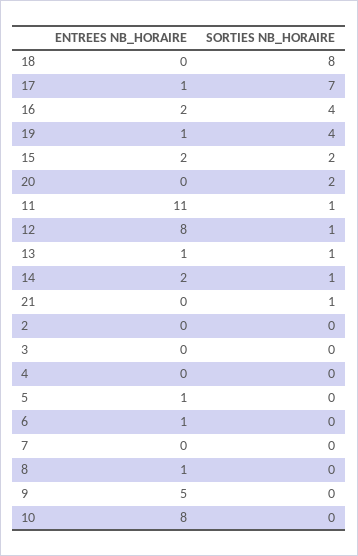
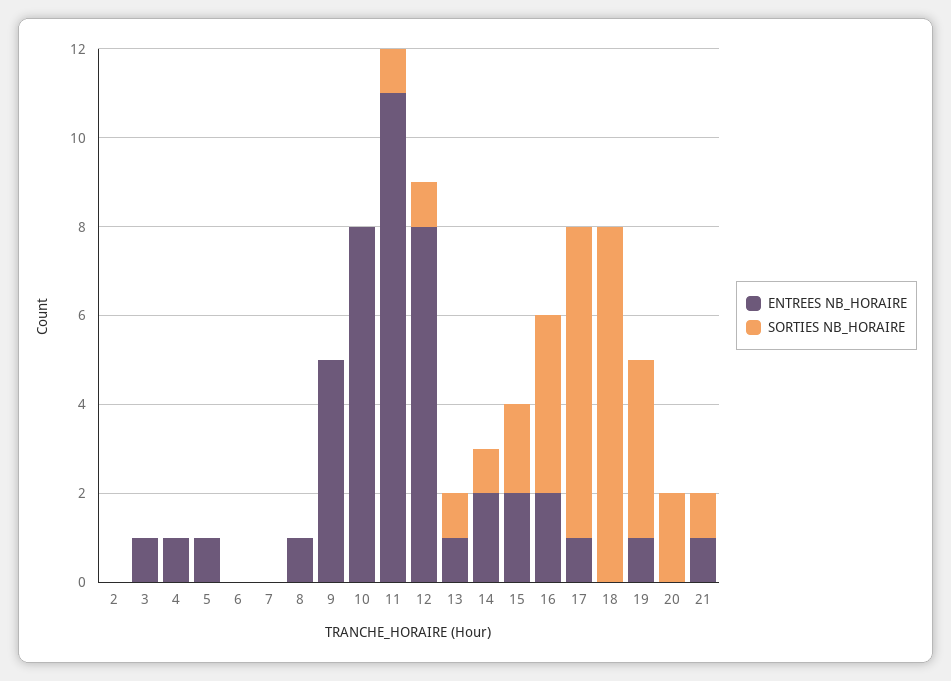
ENTREES NB_HORAIRE, 21: 0 -> 1
ENTREES NB_HORAIRE, 3: 0 -> 1
ENTREES NB_HORAIRE, 4: 0 -> 1
ENTREES NB_HORAIRE, 6: 1 -> 0

